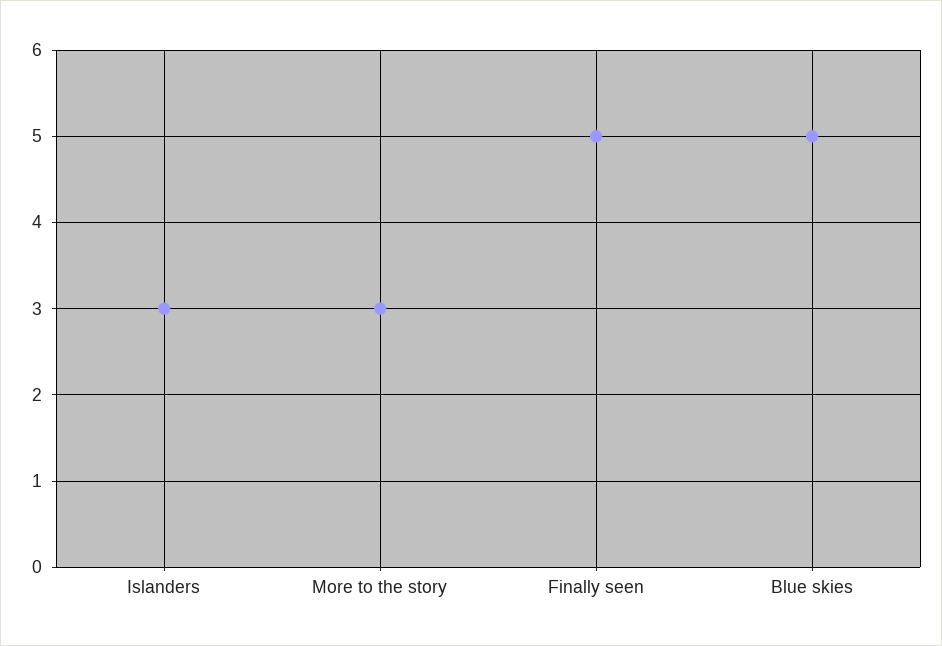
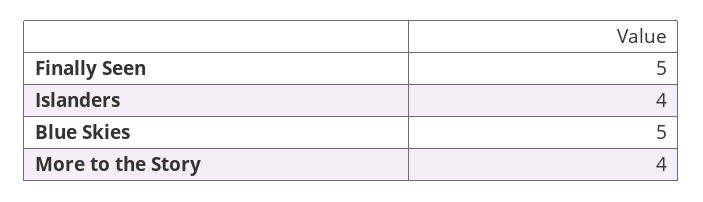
Islanders: 3 -> 4
More to the story: 3 -> 4

